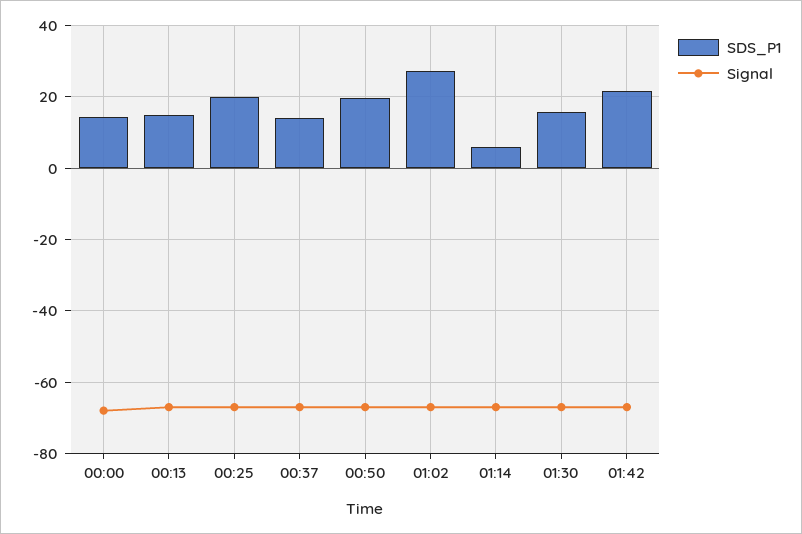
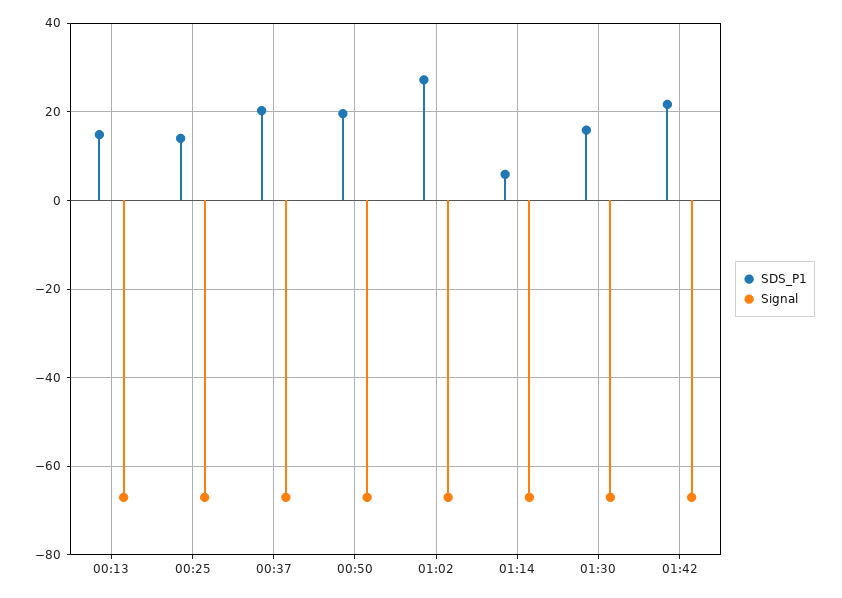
SDS_P1, 00:00: 14 -> none
Signal, 00:00: -68 -> none
SDS_P1, 00:25: 20 -> 14
SDS_P1, 00:37: 14 -> 20

